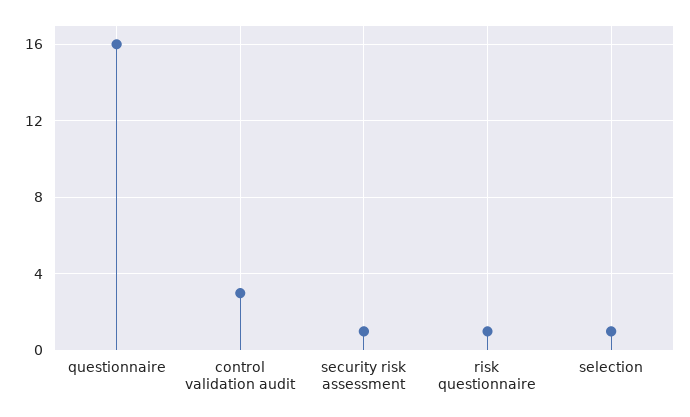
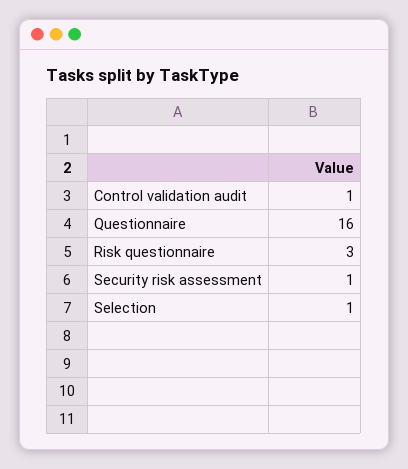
control validation audit: 3 -> 1
risk questionnaire: 1 -> 3

